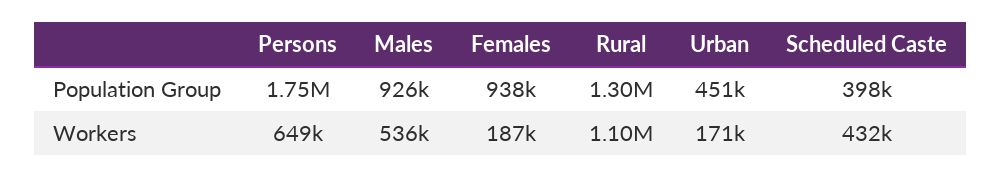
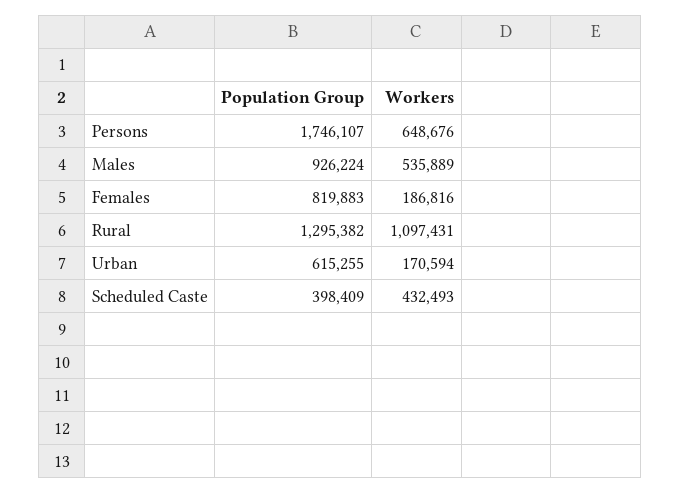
Females, Population Group: 938000 -> 819883
Urban, Population Group: 451000 -> 615255

